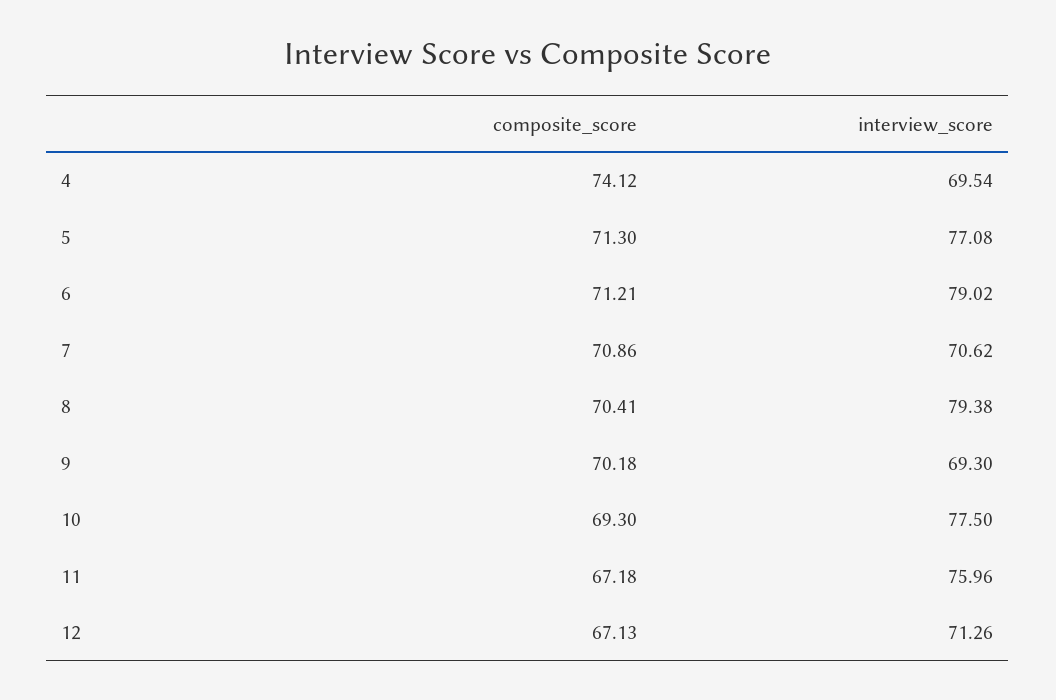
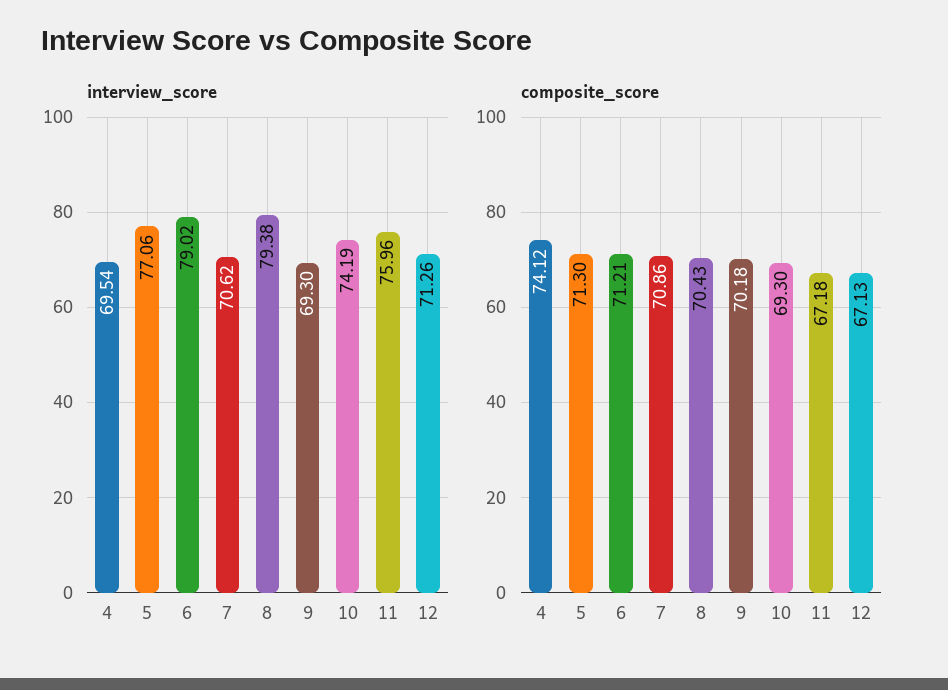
interview_score, 5: 77.08 -> 77.06
composite_score, 8: 70.41 -> 70.43
interview_score, 10: 77.5 -> 74.19

